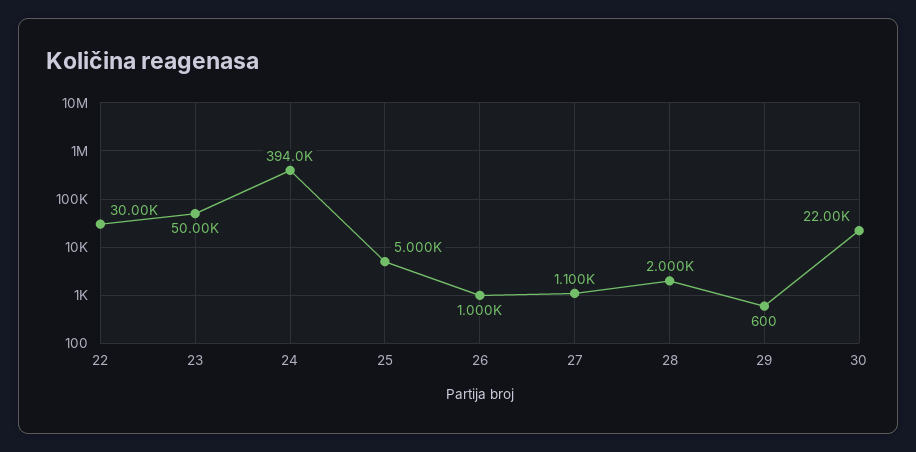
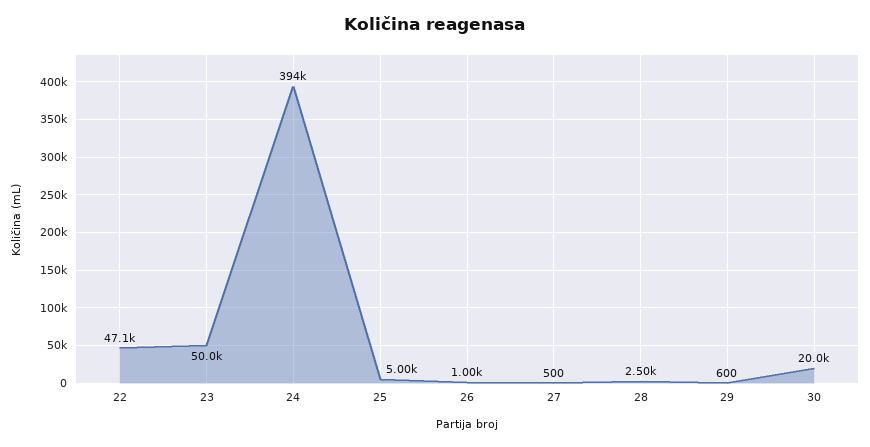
22: 30000 -> 47100
27: 1100 -> 500
28: 2000 -> 2500
30: 22000 -> 20000

